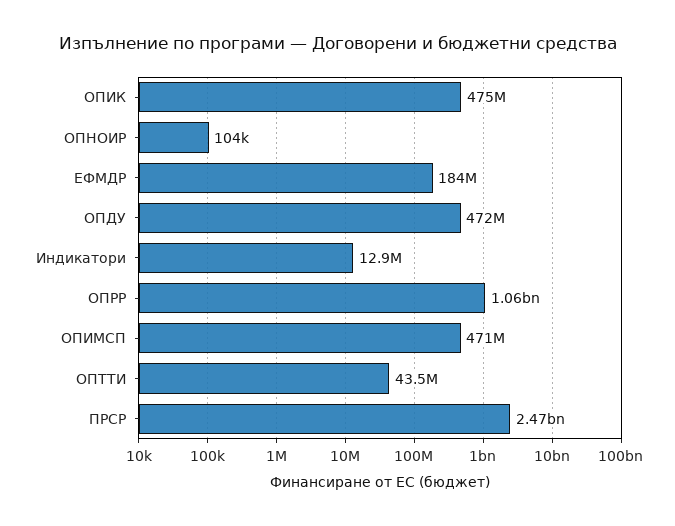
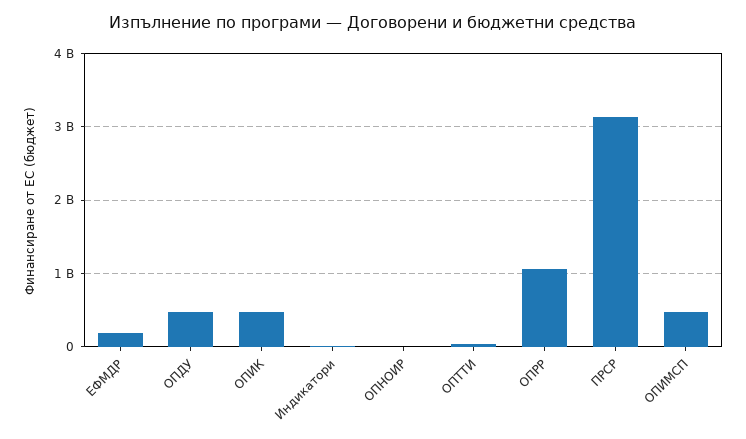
ПРСР: 2470000000 -> 3100000000

